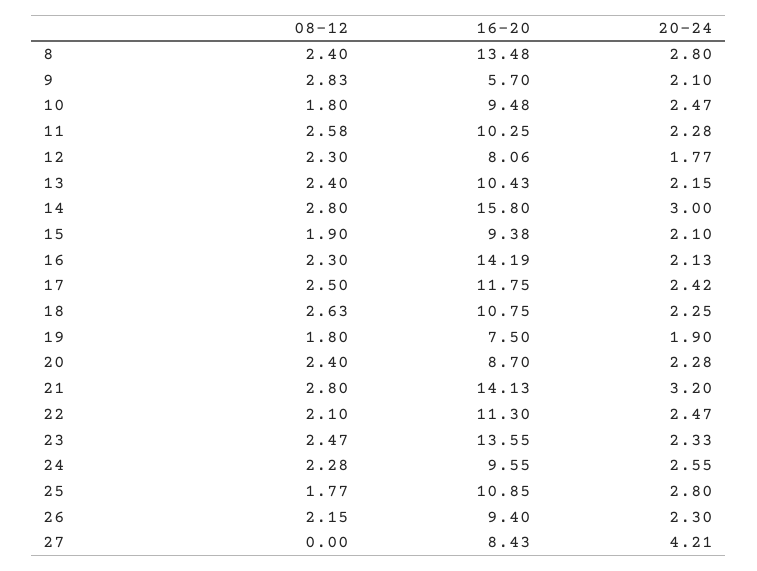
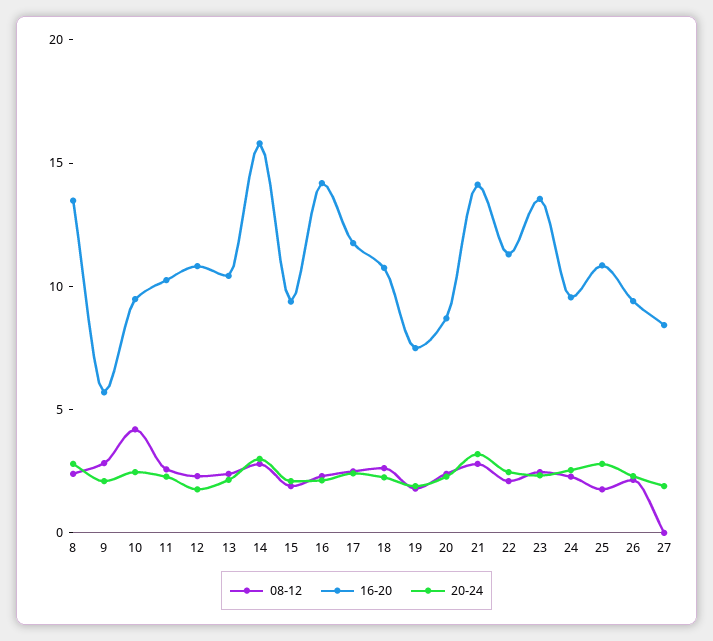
08-12, 10: 1.8 -> 4
16-20, 12: 8.06 -> 11
20-24, 27: 4.21 -> 2

